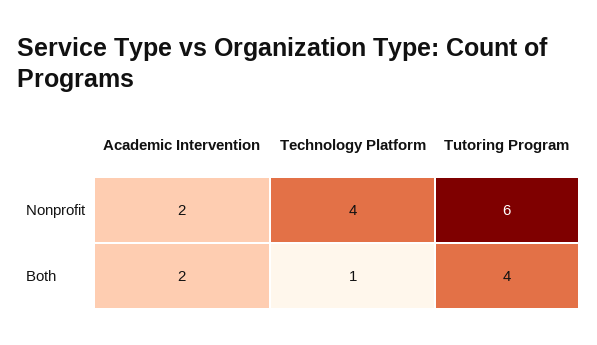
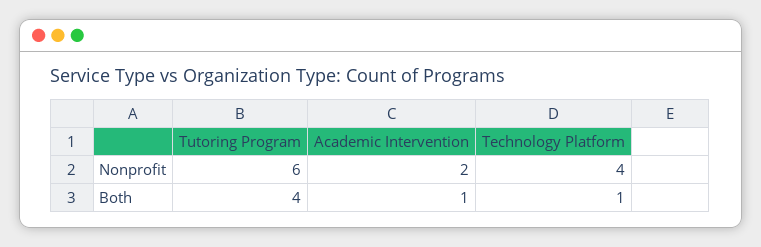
Academic Intervention, Both: 2 -> 1

